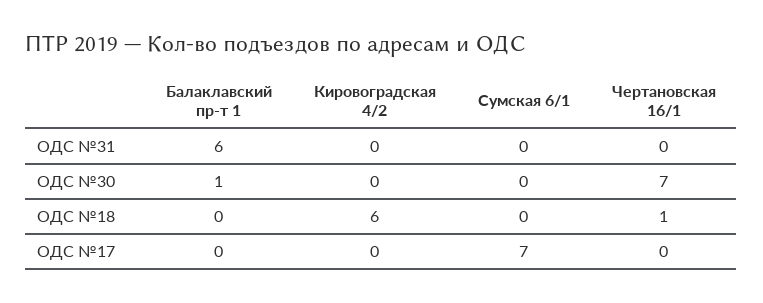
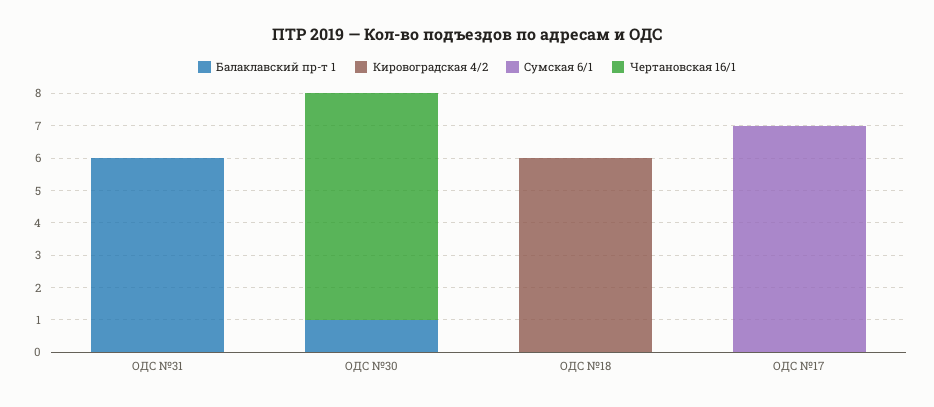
Чертановская 16/1, ОДС №18: 1 -> 0

